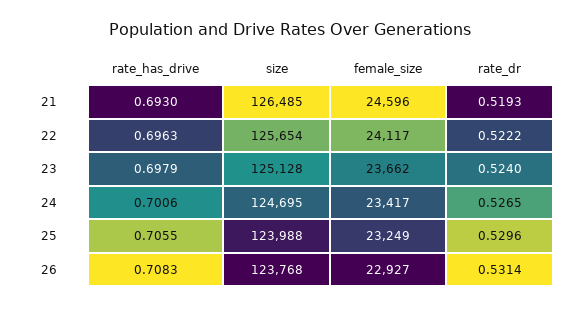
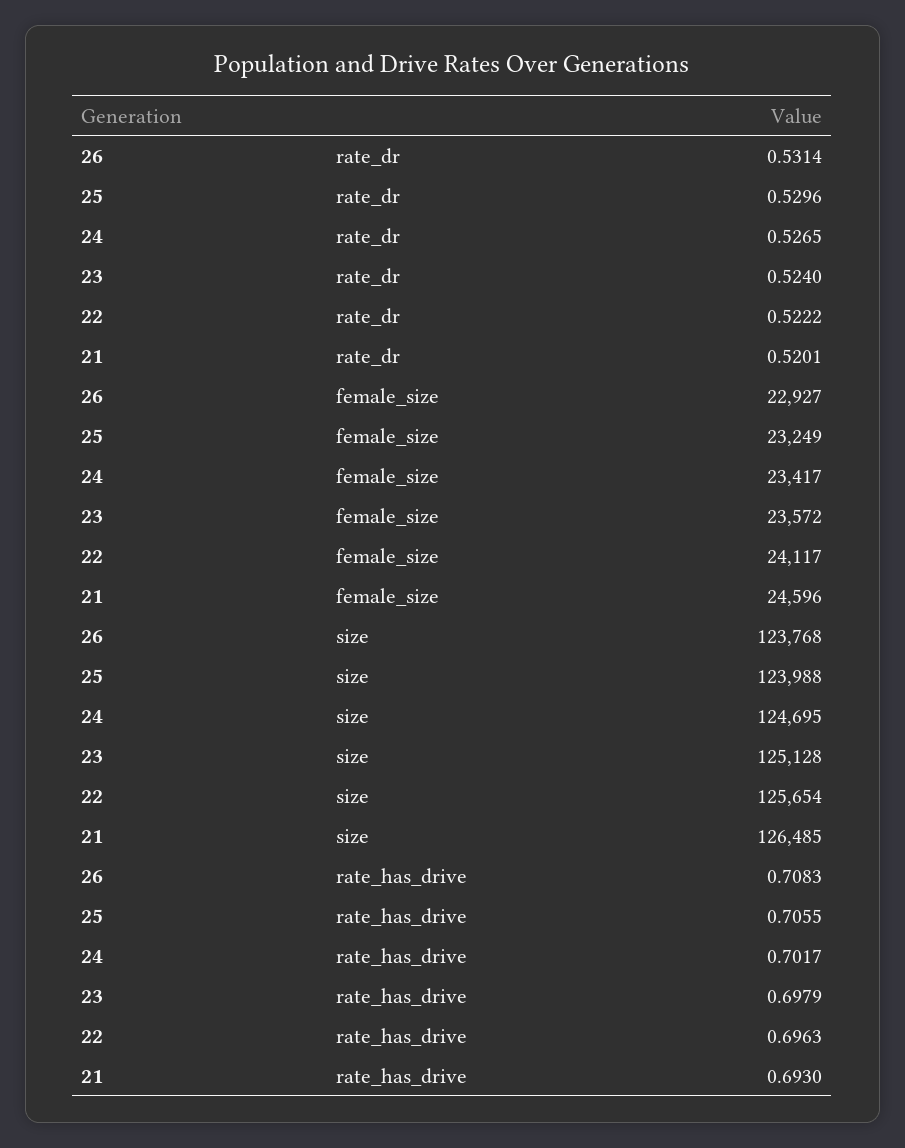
rate_dr, 21: 0.5193 -> 0.5201
female_size, 23: 23662 -> 23572
rate_has_drive, 24: 0.7006 -> 0.7017

